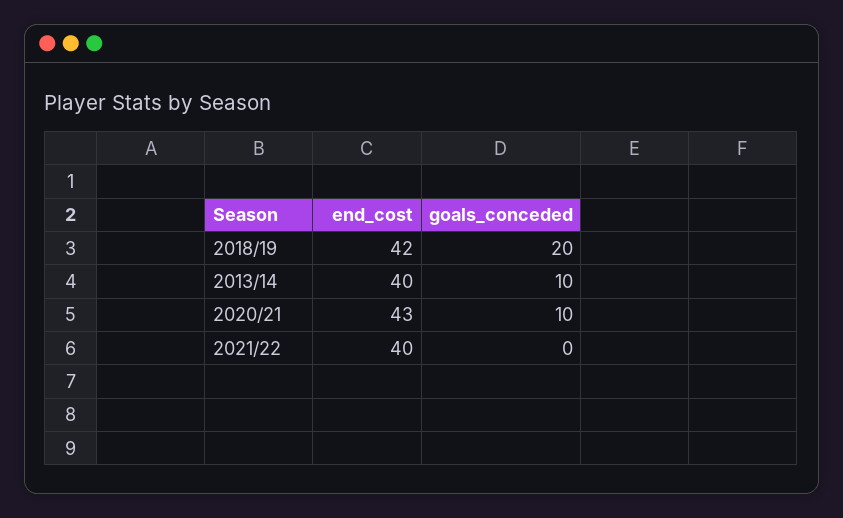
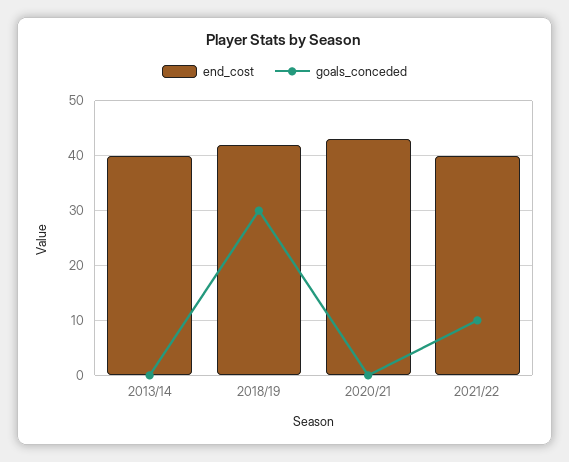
goals_conceded, 2018/19: 20 -> 30
goals_conceded, 2013/14: 10 -> 0
goals_conceded, 2020/21: 10 -> 0
goals_conceded, 2021/22: 0 -> 10

